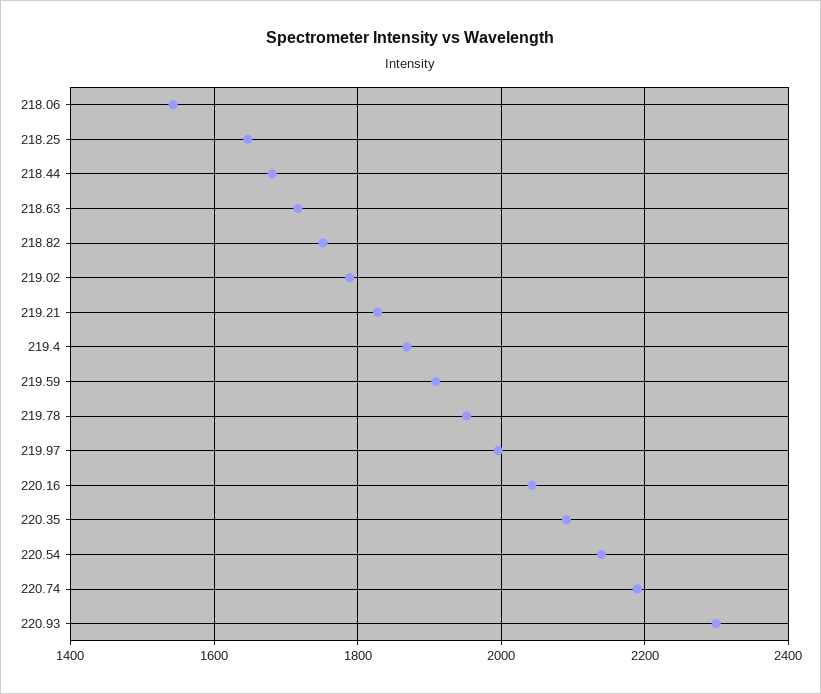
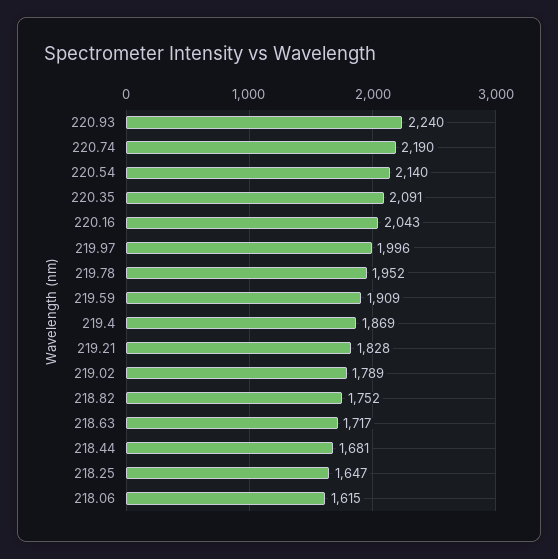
218.06: 1540 -> 1615
220.93: 2300 -> 2240

